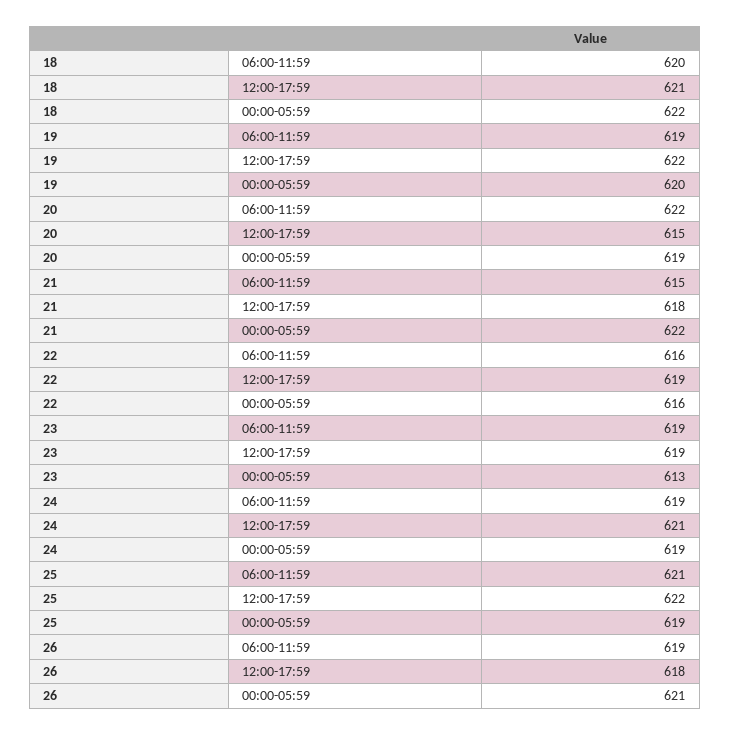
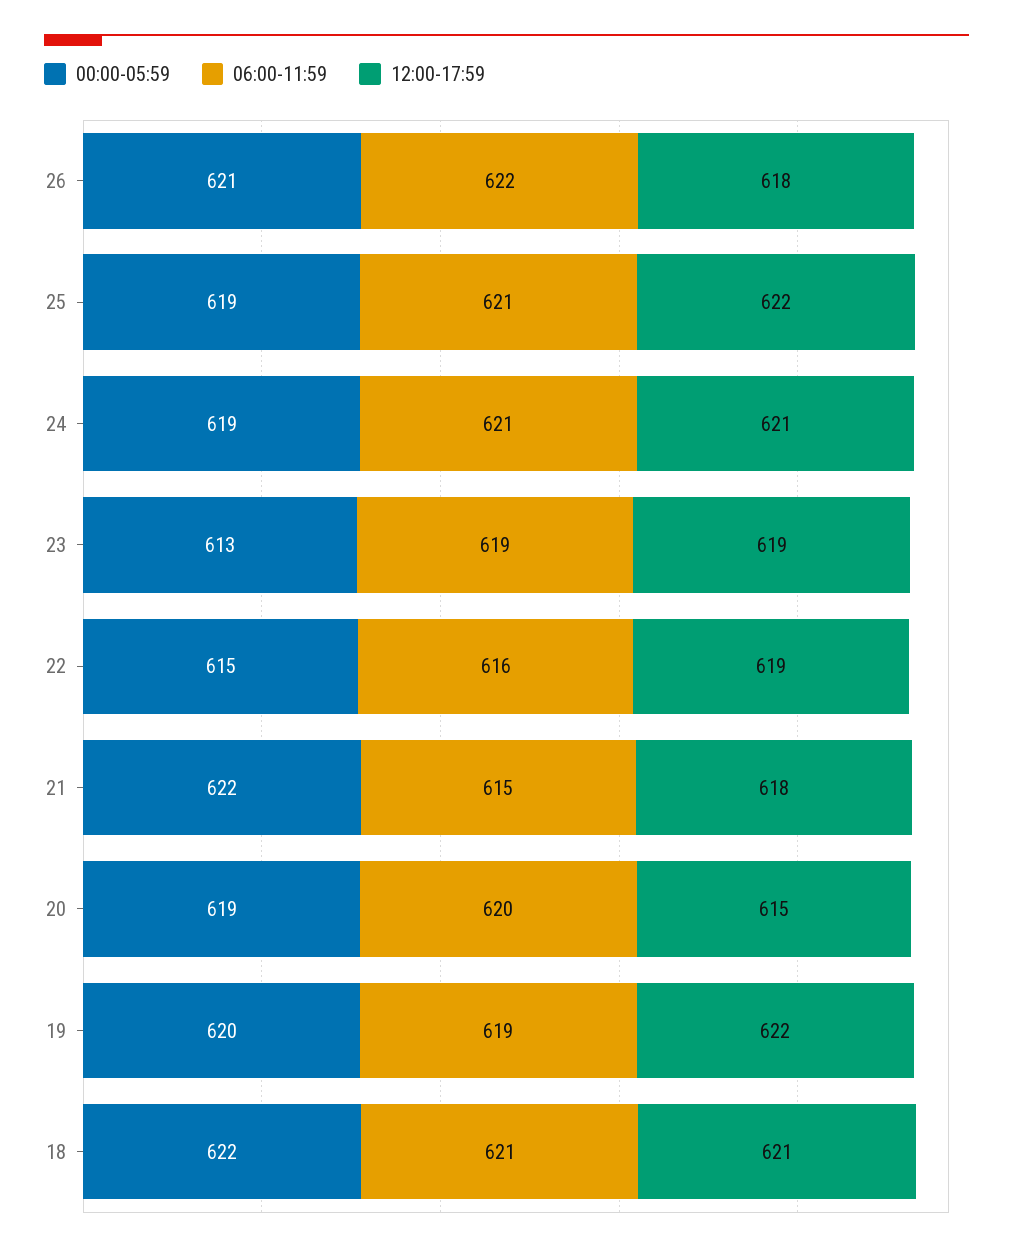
06:00-11:59, 18: 620 -> 621
06:00-11:59, 20: 622 -> 620
00:00-05:59, 22: 616 -> 615
06:00-11:59, 24: 619 -> 621
06:00-11:59, 26: 619 -> 622

